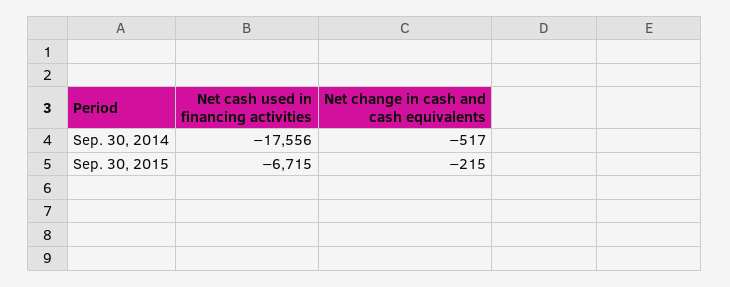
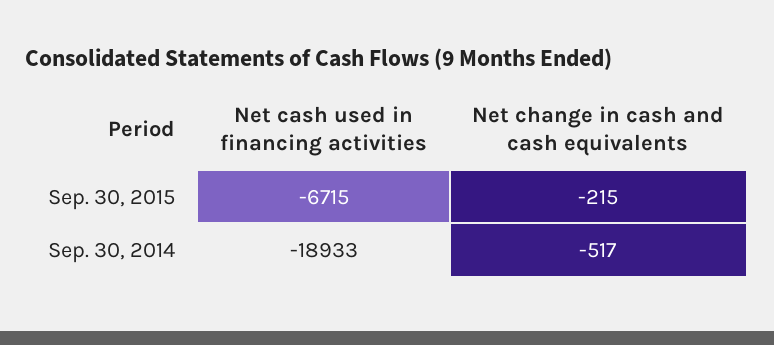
Net cash used in financing activities, Sep. 30, 2014: -17556 -> -18933

